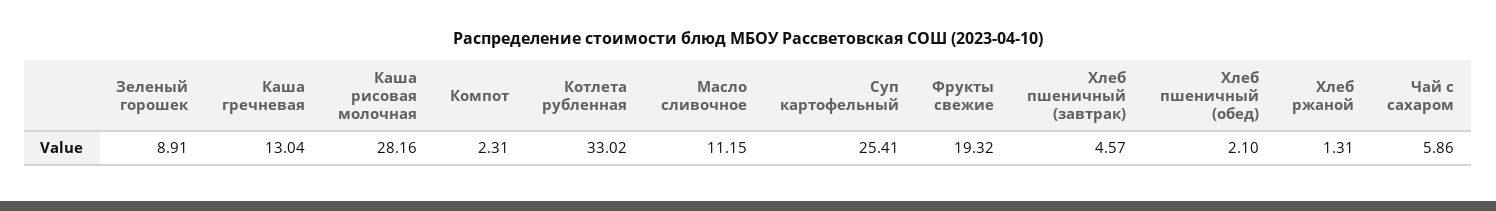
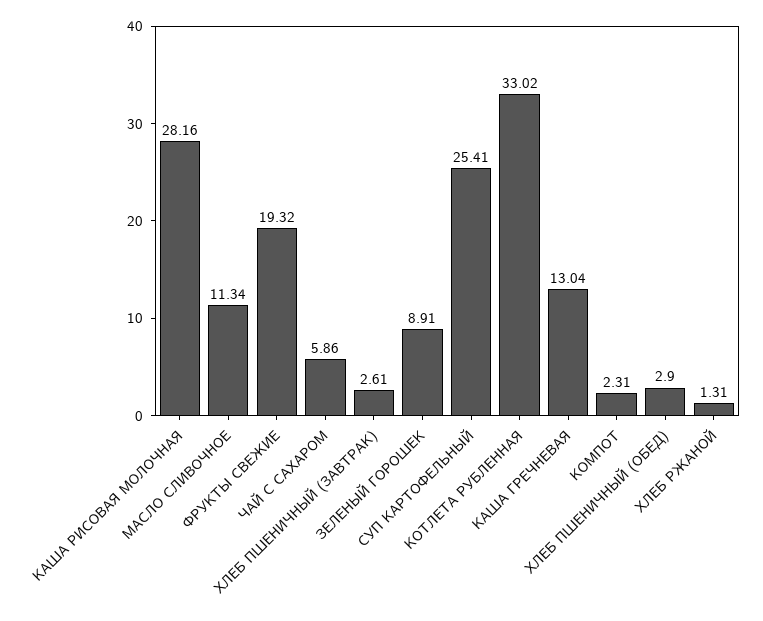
Масло сливочное: 11.15 -> 11.34
Хлеб пшеничный (завтрак): 4.57 -> 2.61
Хлеб пшеничный (обед): 2.1 -> 2.9

